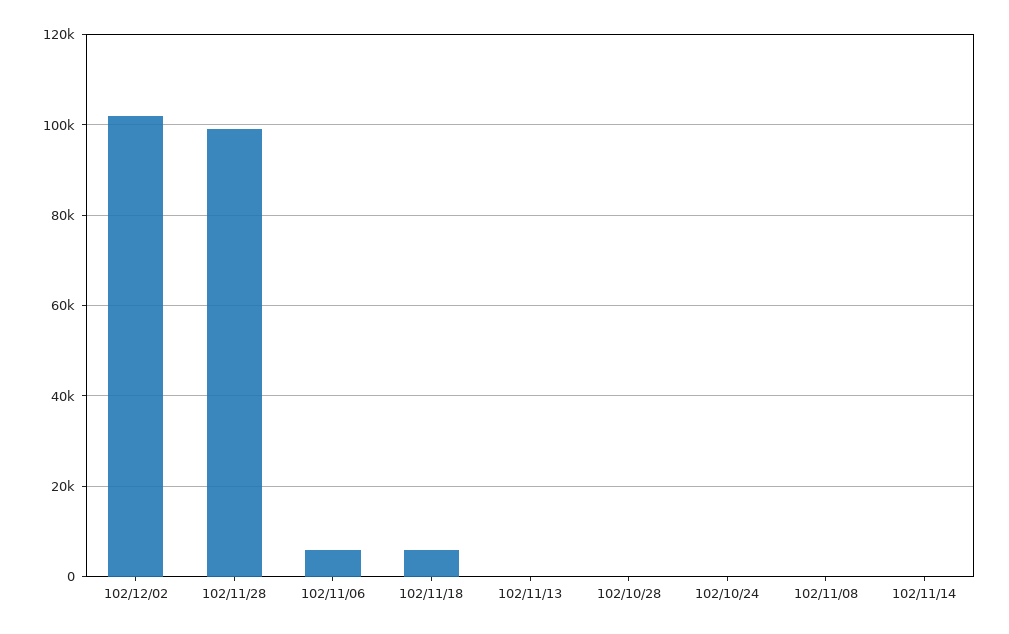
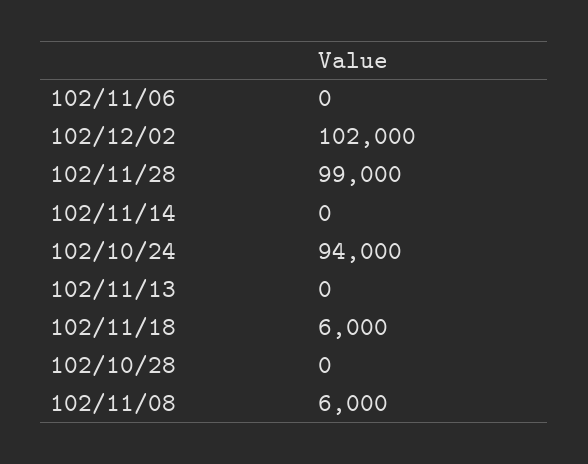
102/11/06: 6000 -> 0
102/10/24: 0 -> 94000
102/11/08: 0 -> 6000

